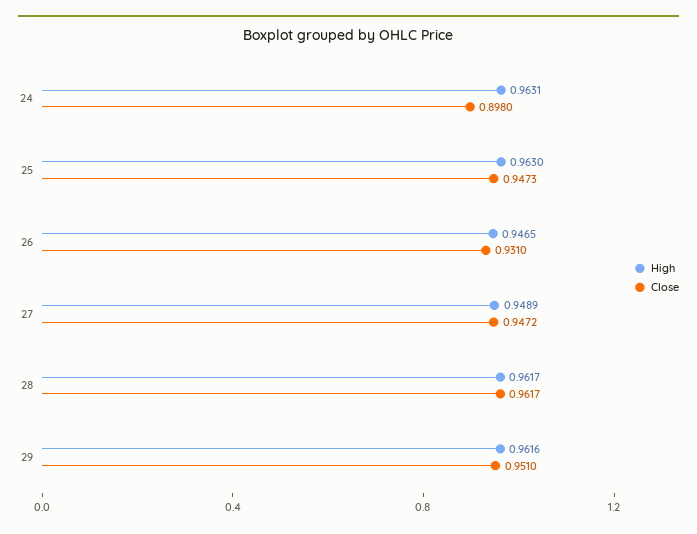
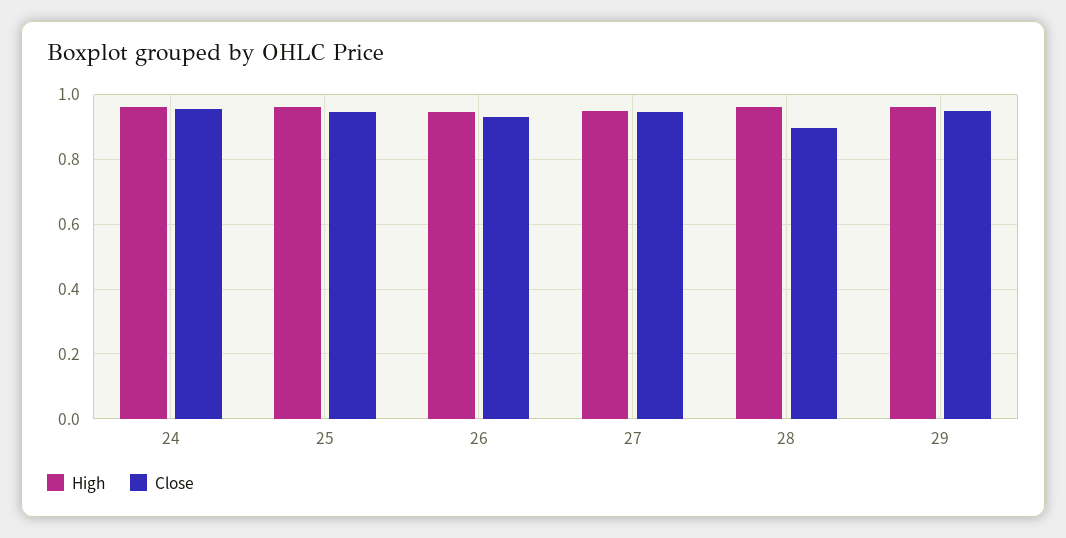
Close, 24: 0.898 -> 0.96
Close, 28: 0.9617 -> 0.9

